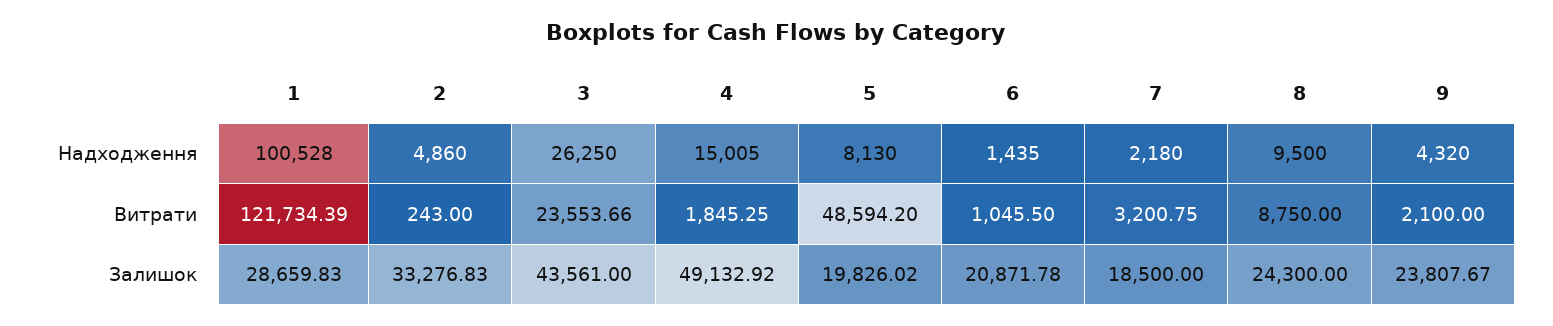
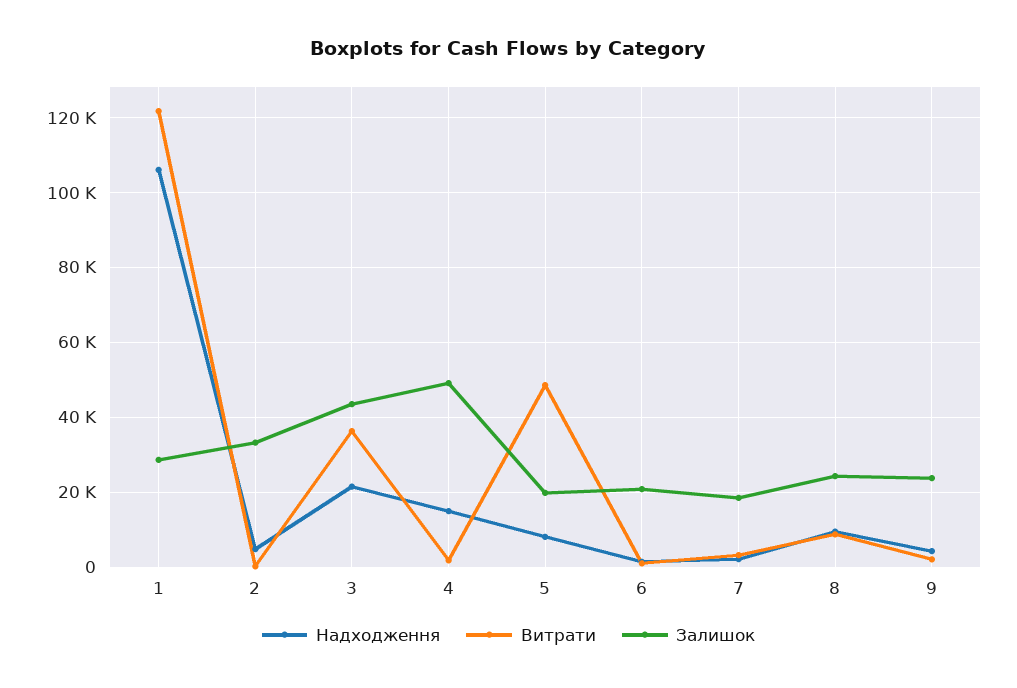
Надходження, 1: 100528 -> 106000
Надходження, 3: 26250 -> 22000
Витрати, 3: 23553.66 -> 36000

